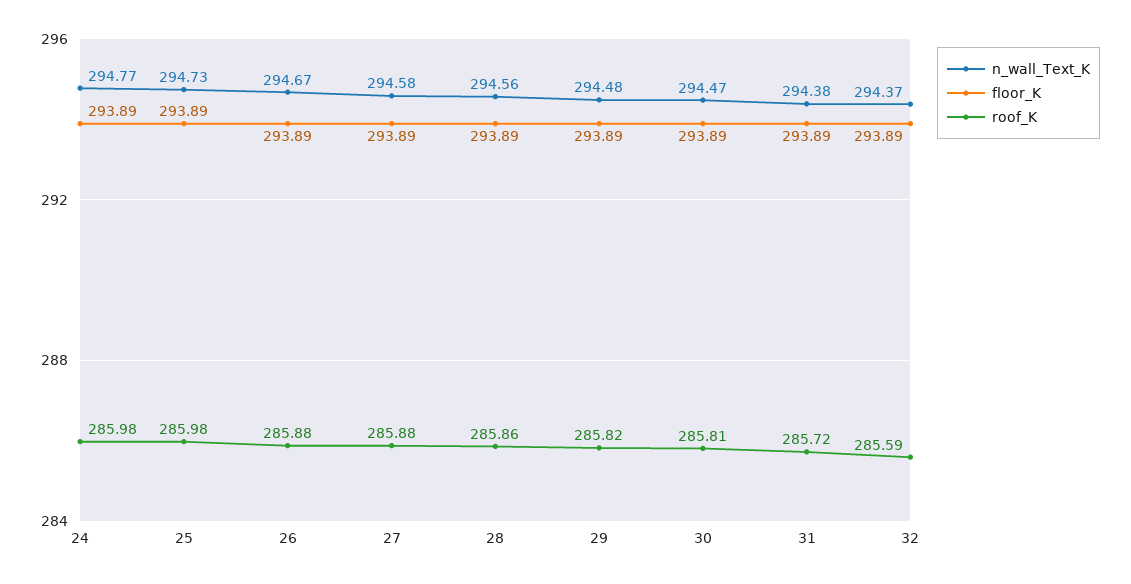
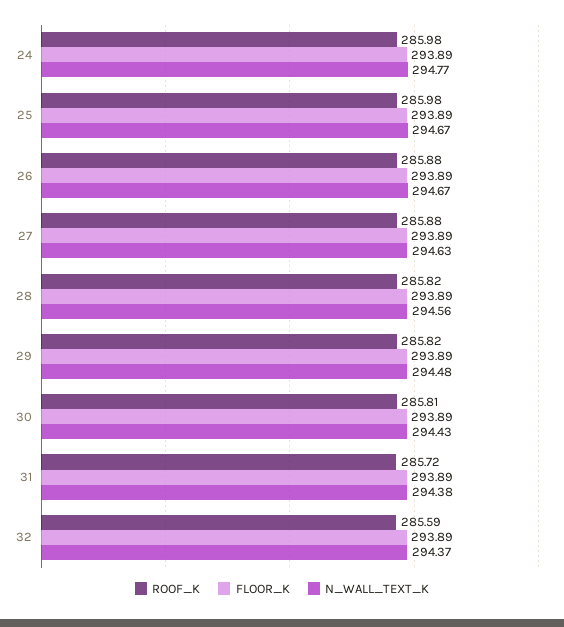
n_wall_Text_K, 25: 294.73 -> 294.67
n_wall_Text_K, 27: 294.58 -> 294.63
roof_K, 28: 285.86 -> 285.82
n_wall_Text_K, 30: 294.47 -> 294.43

